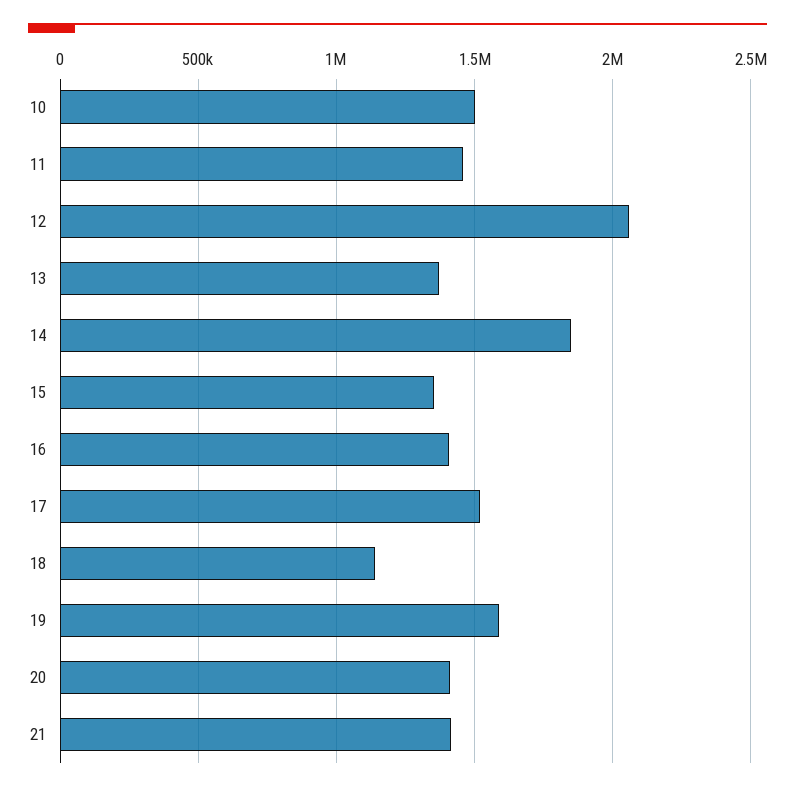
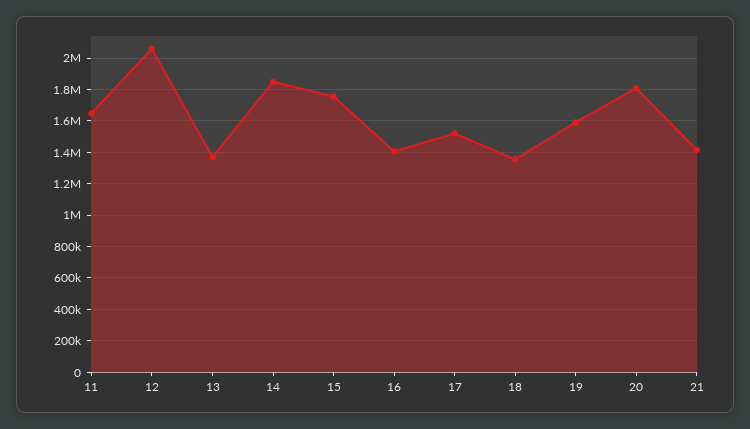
10: 1500000 -> none
11: 1450000 -> 1650000
15: 1350000 -> 1750000
18: 1150000 -> 1350000
20: 1400000 -> 1800000

